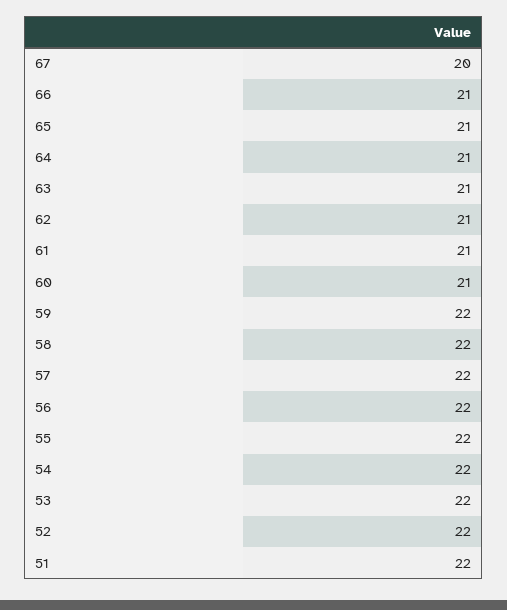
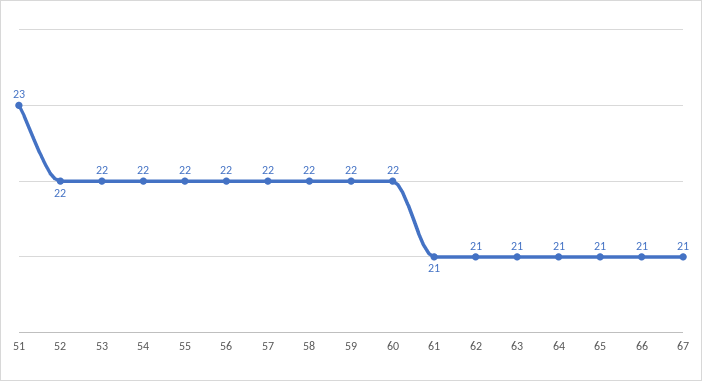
67: 20 -> 21
60: 21 -> 22
51: 22 -> 23

